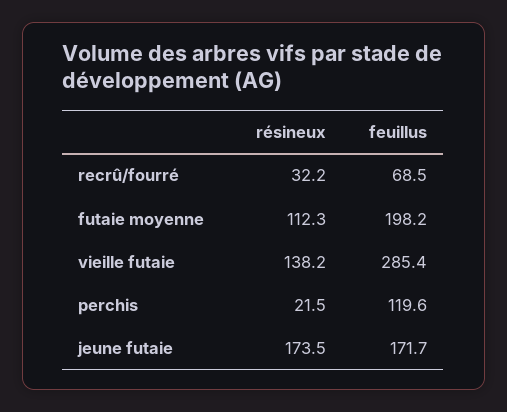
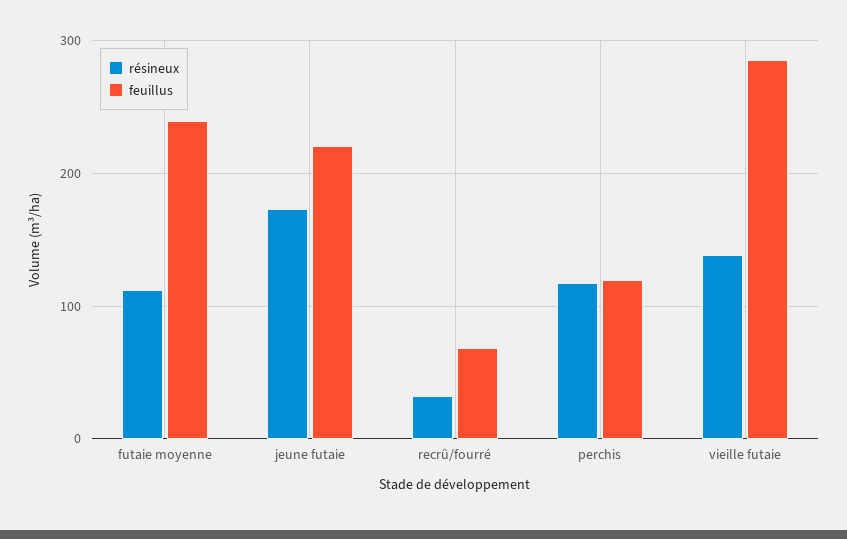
feuillus, futaie moyenne: 198.2 -> 240
résineux, perchis: 21.5 -> 120
feuillus, jeune futaie: 171.7 -> 220

